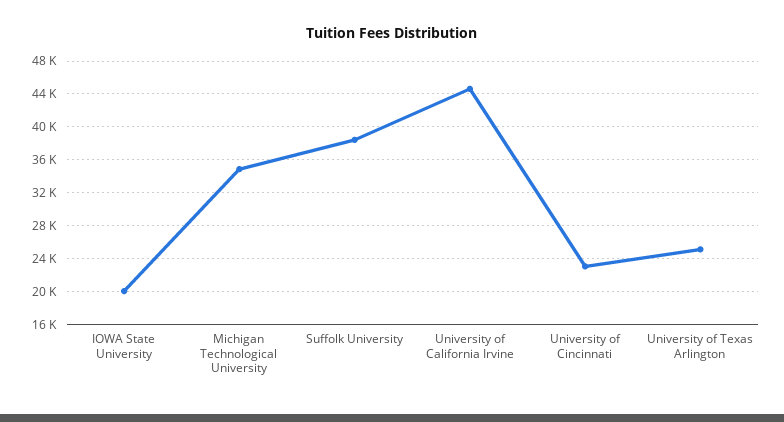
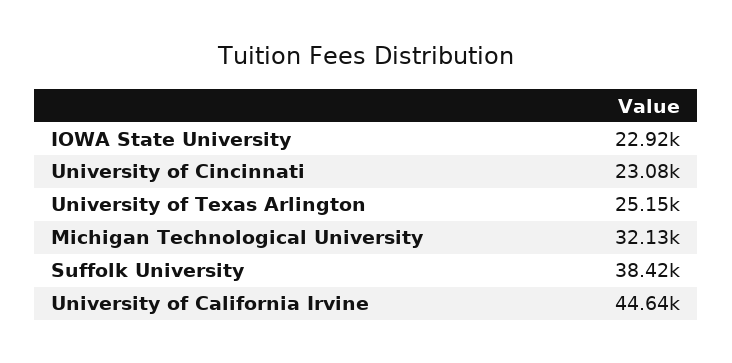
IOWA State University: 20000 -> 22920
Michigan Technological University: 35000 -> 32130

